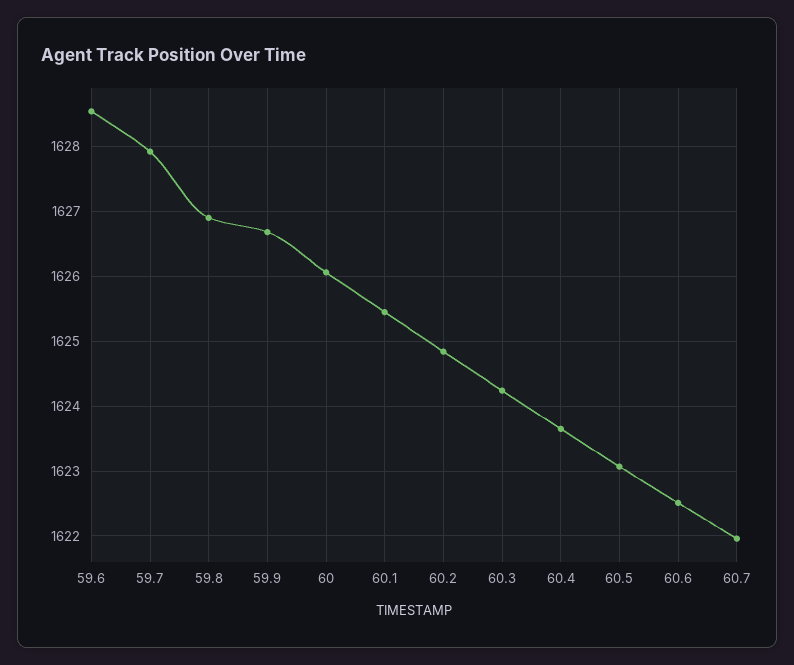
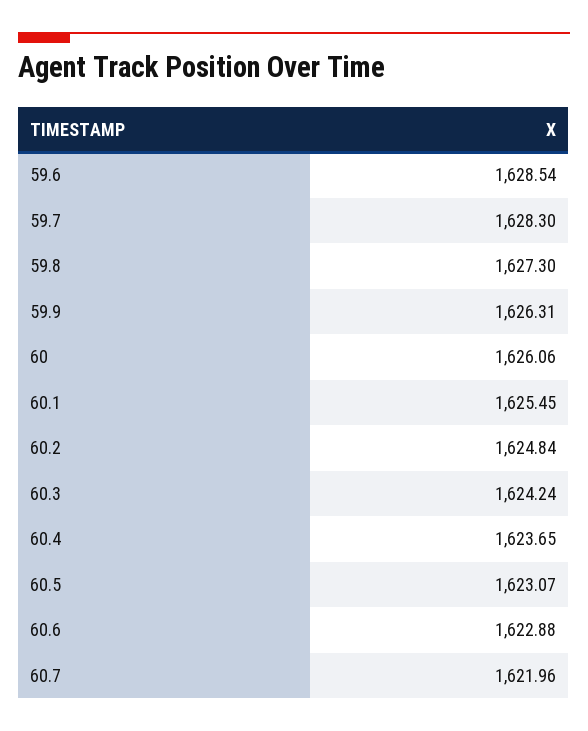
59.7: 1627.9 -> 1628.3
59.8: 1626.9 -> 1627.3
59.9: 1626.7 -> 1626.31
60.6: 1622.5 -> 1622.88

